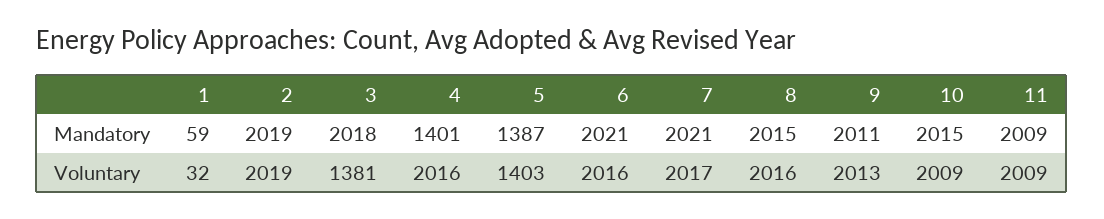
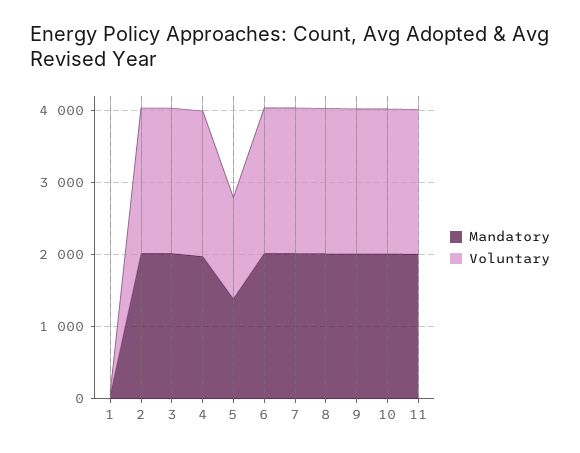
Mandatory, 4: 1401 -> 2000
Voluntary, 3: 1381 -> 2000

